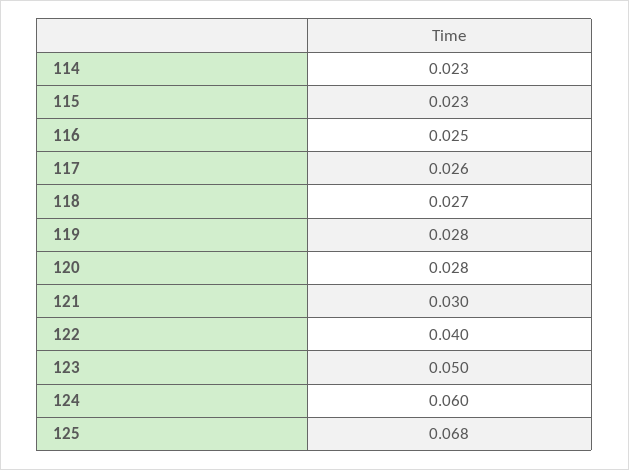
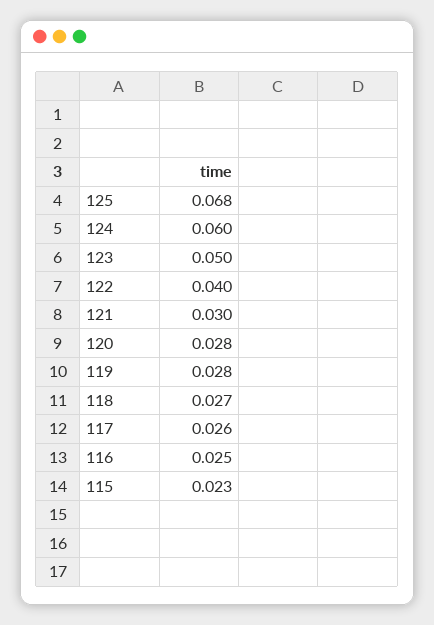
114: 0.023 -> none

